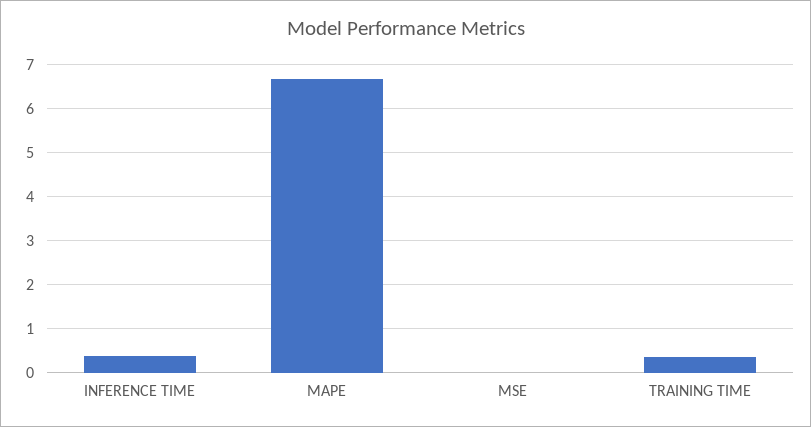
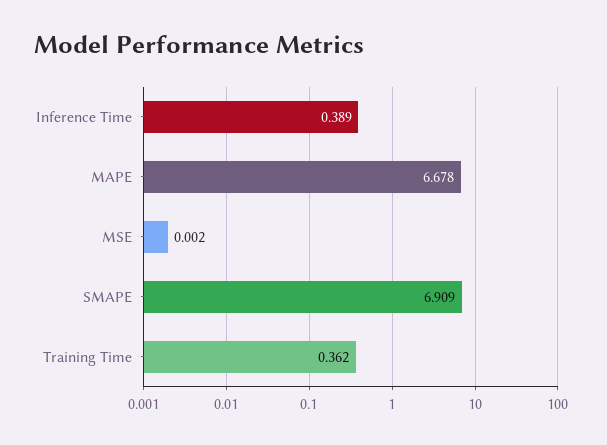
SMAPE: none -> 6.909

